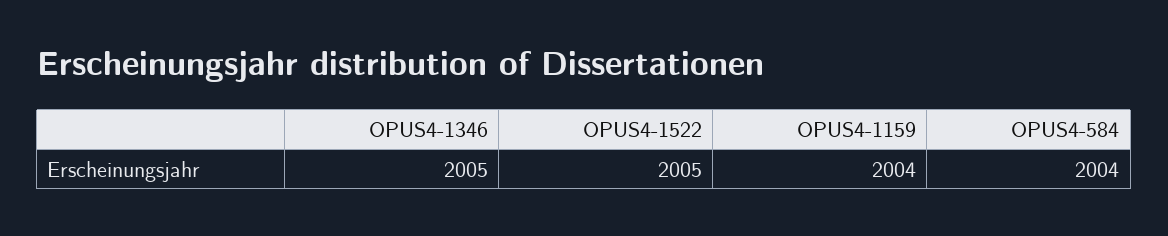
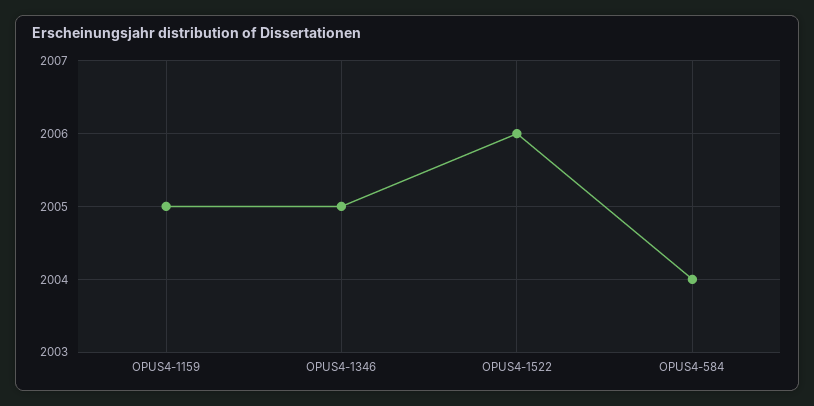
OPUS4-1522: 2005 -> 2006
OPUS4-1159: 2004 -> 2005

